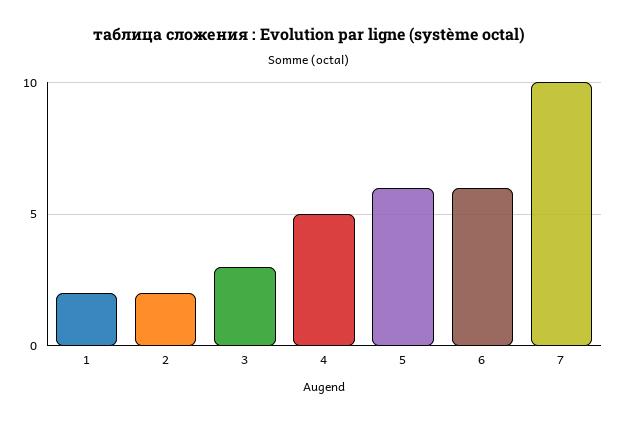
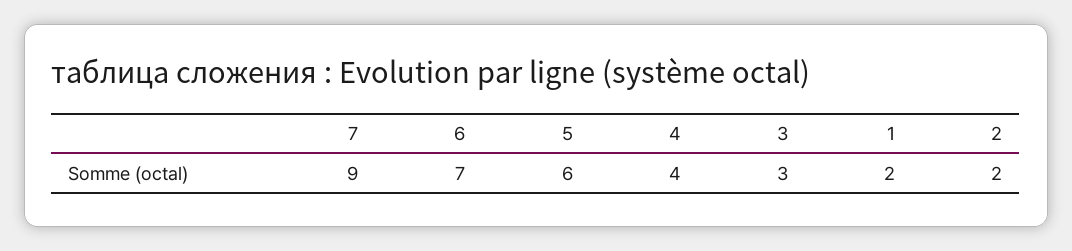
4: 5 -> 4
6: 6 -> 7
7: 10 -> 9

